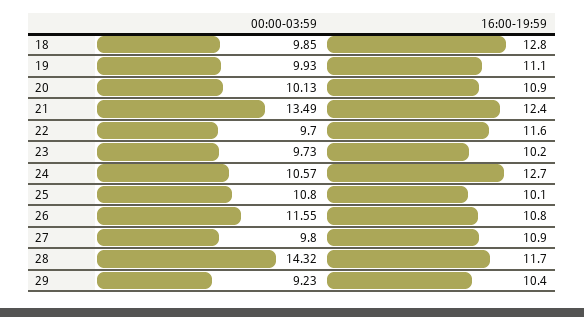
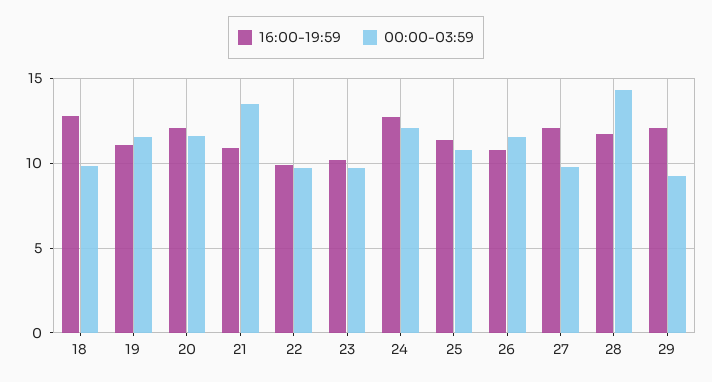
00:00-03:59, 19: 9.93 -> 11.5
00:00-03:59, 20: 10.13 -> 11.5
16:00-19:59, 20: 10.9 -> 12
16:00-19:59, 21: 12.4 -> 11
16:00-19:59, 22: 11.6 -> 10
00:00-03:59, 24: 10.57 -> 12
16:00-19:59, 25: 10.1 -> 11.5
16:00-19:59, 27: 10.9 -> 12
16:00-19:59, 29: 10.4 -> 12

